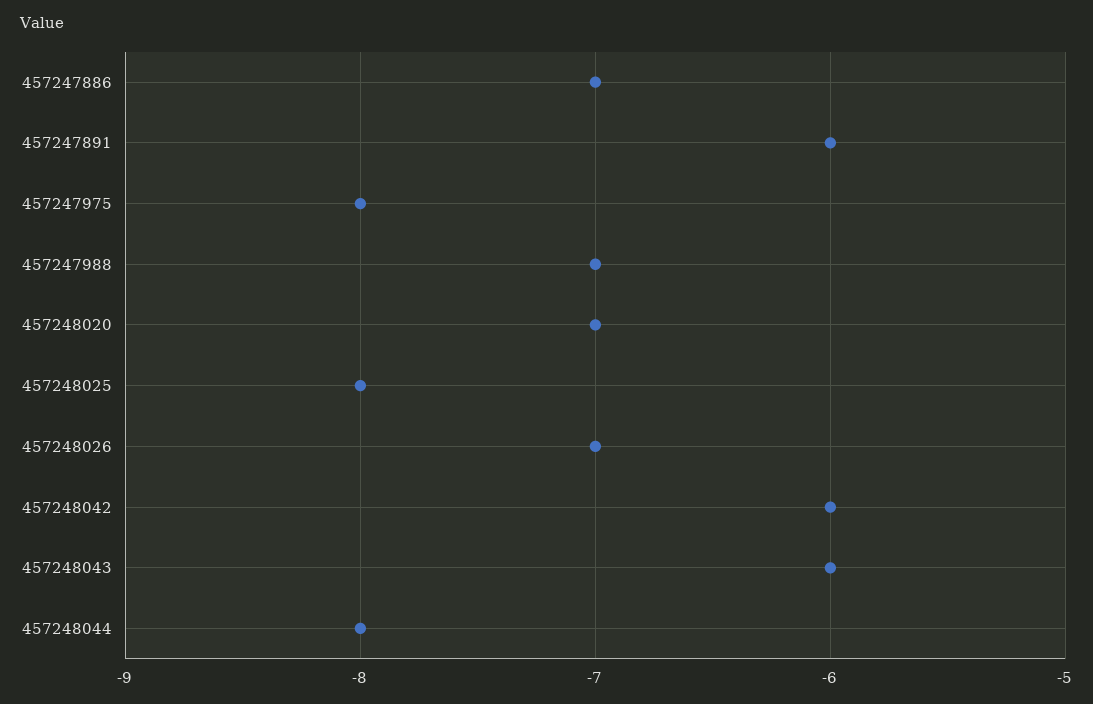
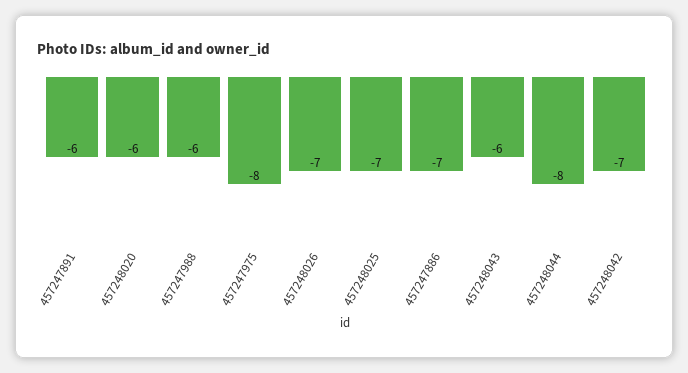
457247988: -7 -> -6
457248020: -7 -> -6
457248025: -8 -> -7
457248042: -6 -> -7

